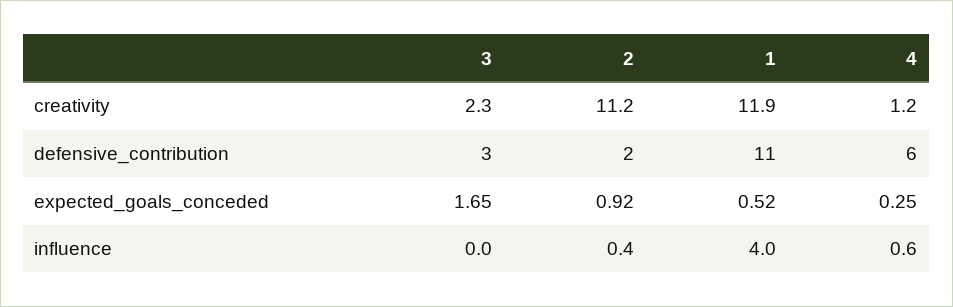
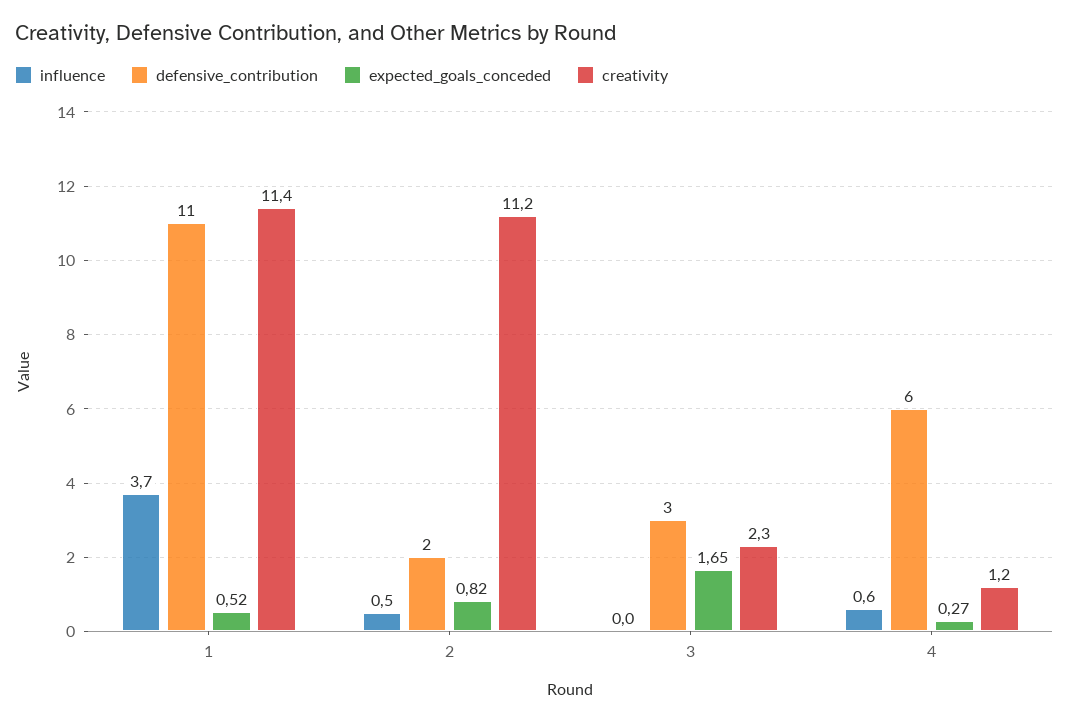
creativity, 1: 11.9 -> 11.4
expected_goals_conceded, 2: 0.92 -> 0.82
expected_goals_conceded, 4: 0.25 -> 0.27
influence, 2: 0.4 -> 0.5
influence, 1: 4 -> 3.7

